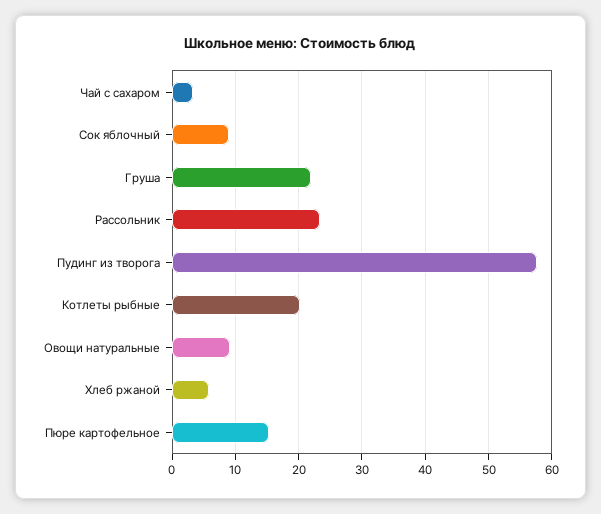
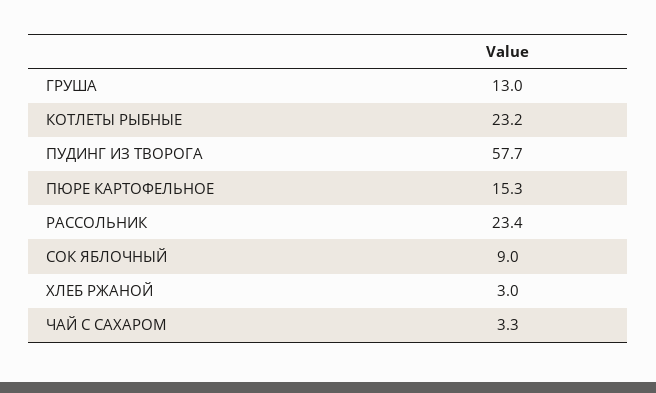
Груша: 22 -> 13
Котлеты рыбные: 20 -> 23.2
Овощи натуральные: 9 -> none
Хлеб ржаной: 6 -> 3

